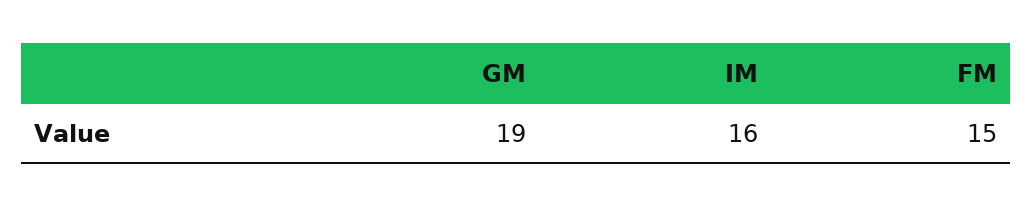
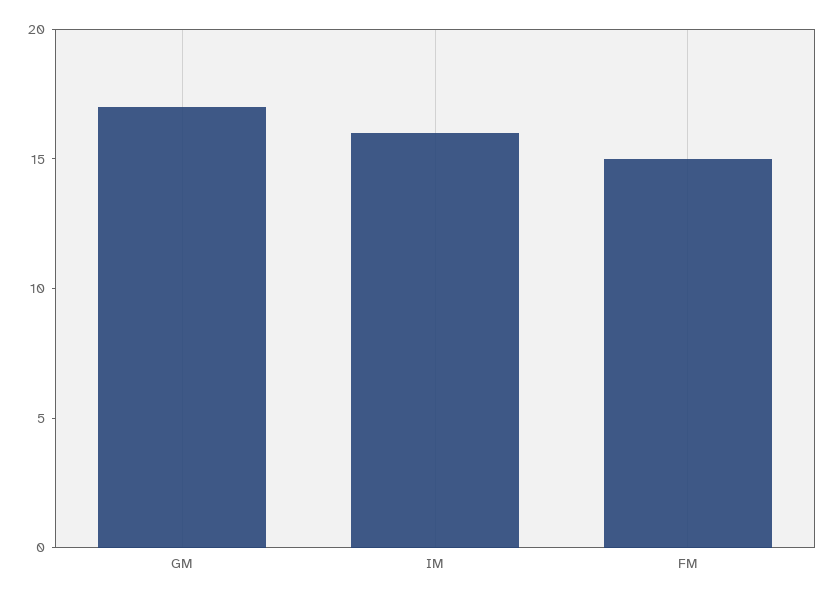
GM: 19 -> 17

